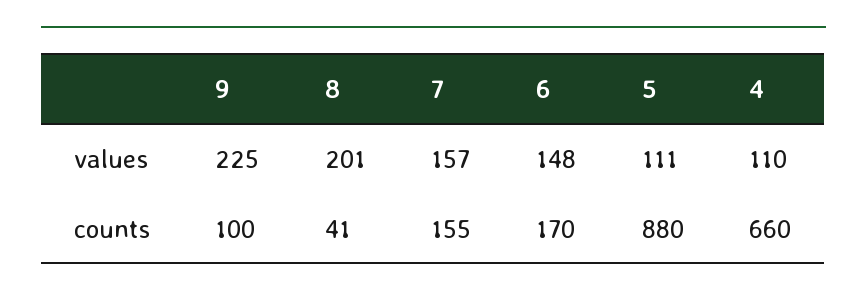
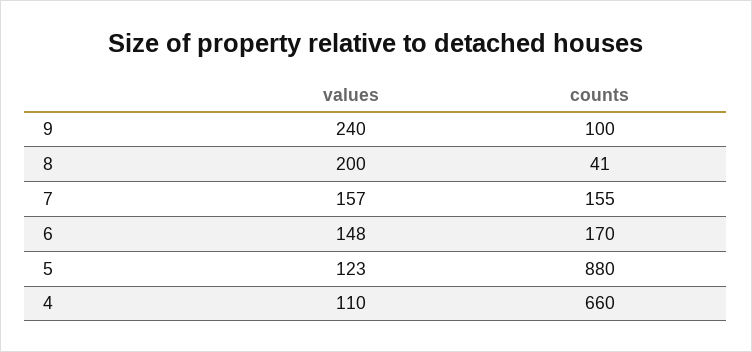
9, values: 225 -> 240
8, values: 201 -> 200
5, values: 111 -> 123

